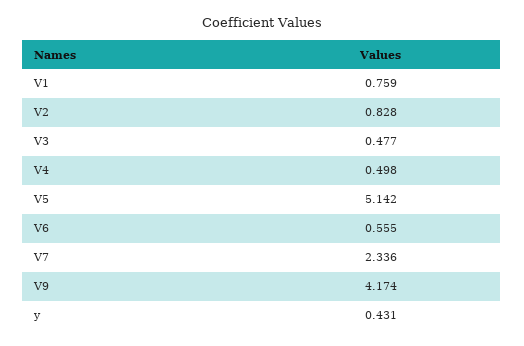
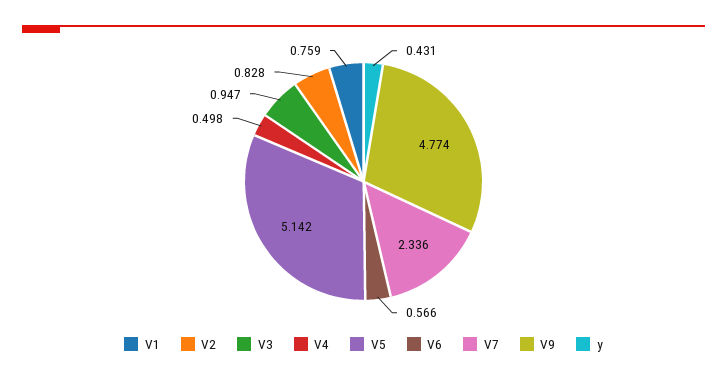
V3: 0.477 -> 0.947
V6: 0.555 -> 0.566
V9: 4.174 -> 4.774

